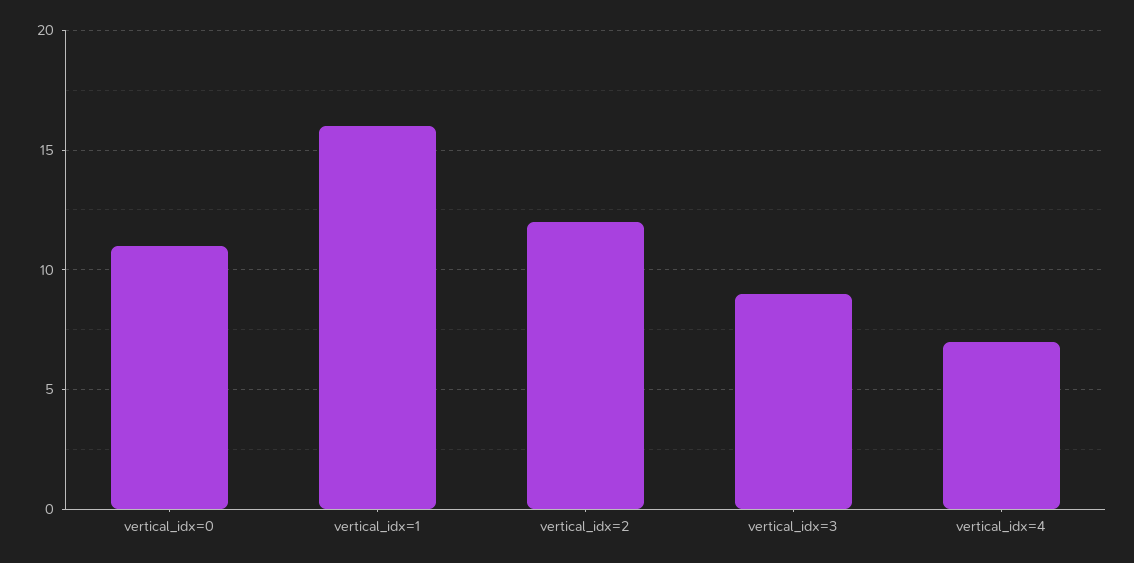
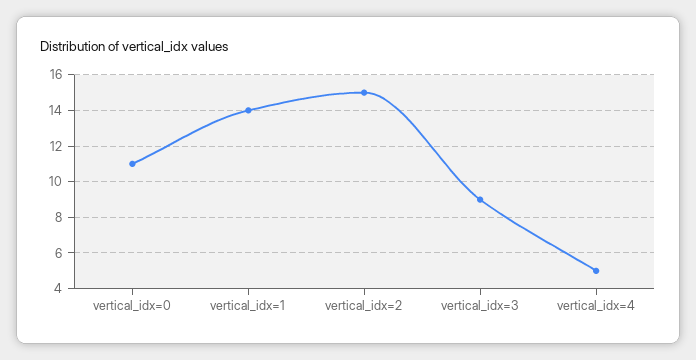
vertical_idx=1: 16 -> 14
vertical_idx=2: 12 -> 15
vertical_idx=4: 7 -> 5

